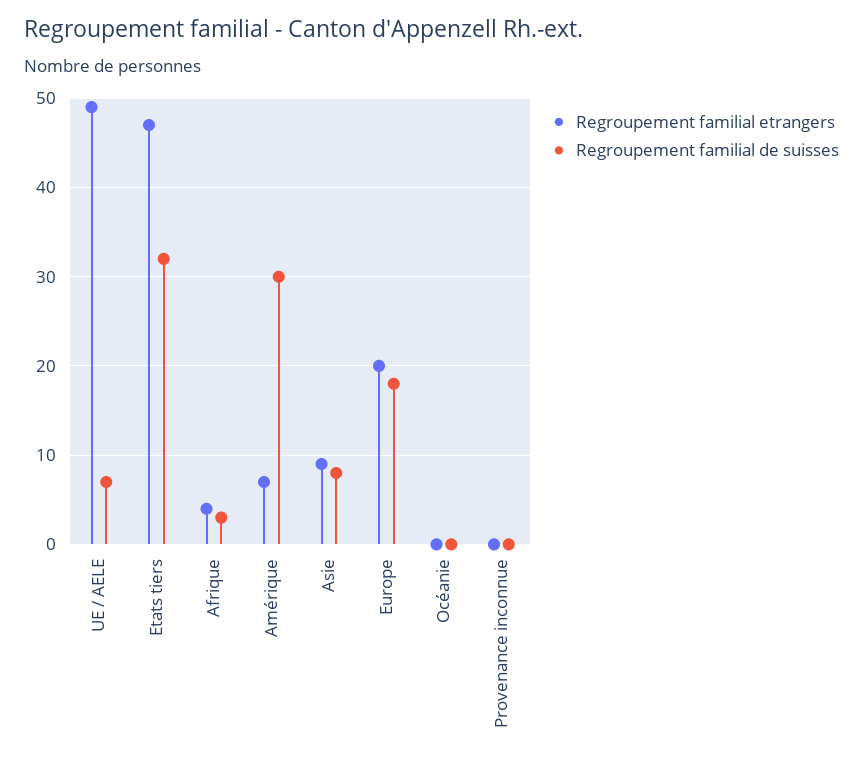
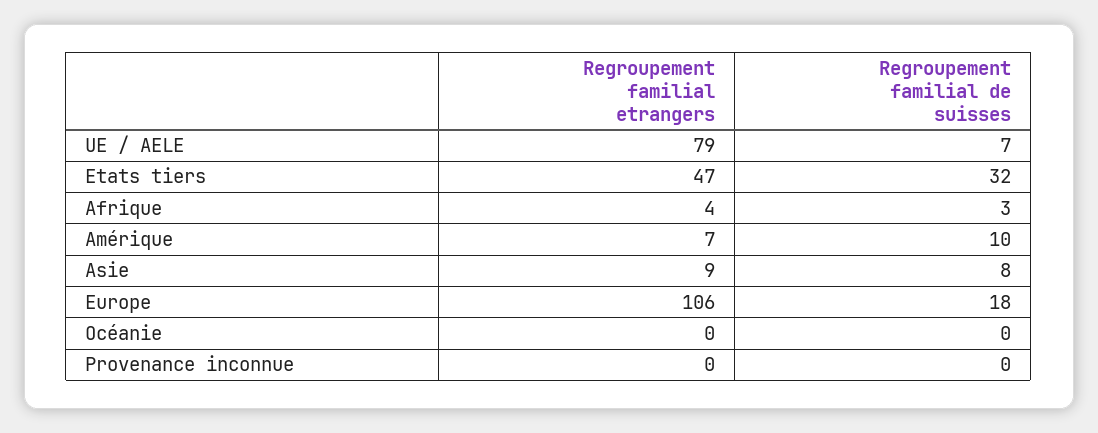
Regroupement familial etrangers, UE / AELE: 49 -> 79
Regroupement familial de suisses, Amérique: 30 -> 10
Regroupement familial etrangers, Europe: 20 -> 106

